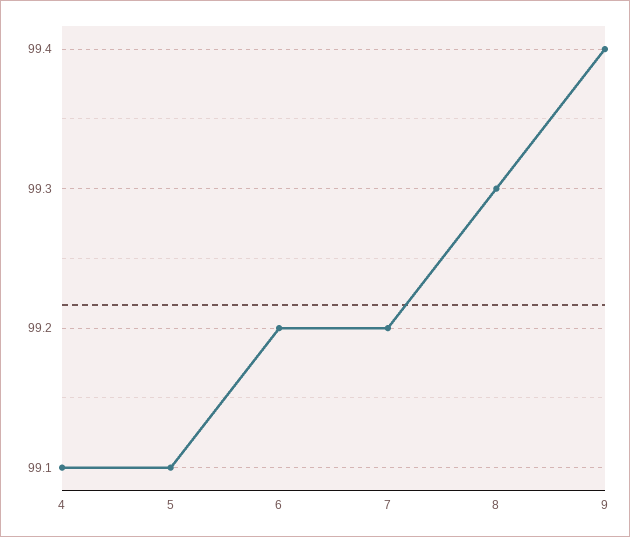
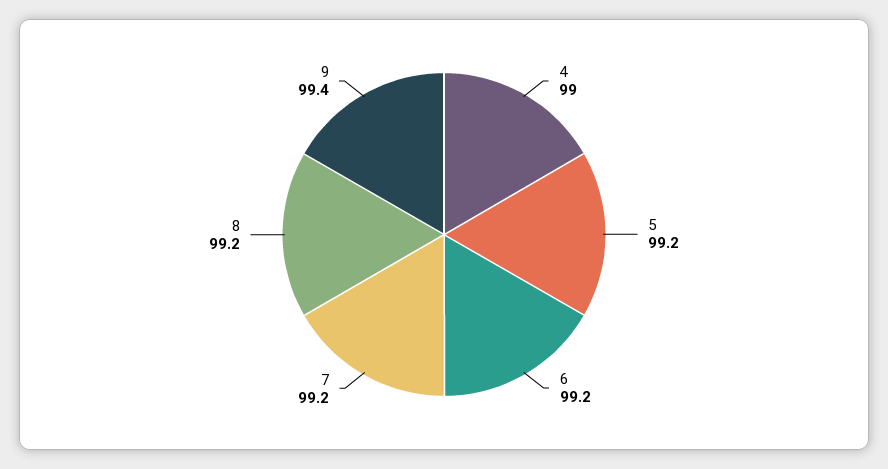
4: 99.1 -> 99
5: 99.1 -> 99.2
8: 99.3 -> 99.2

